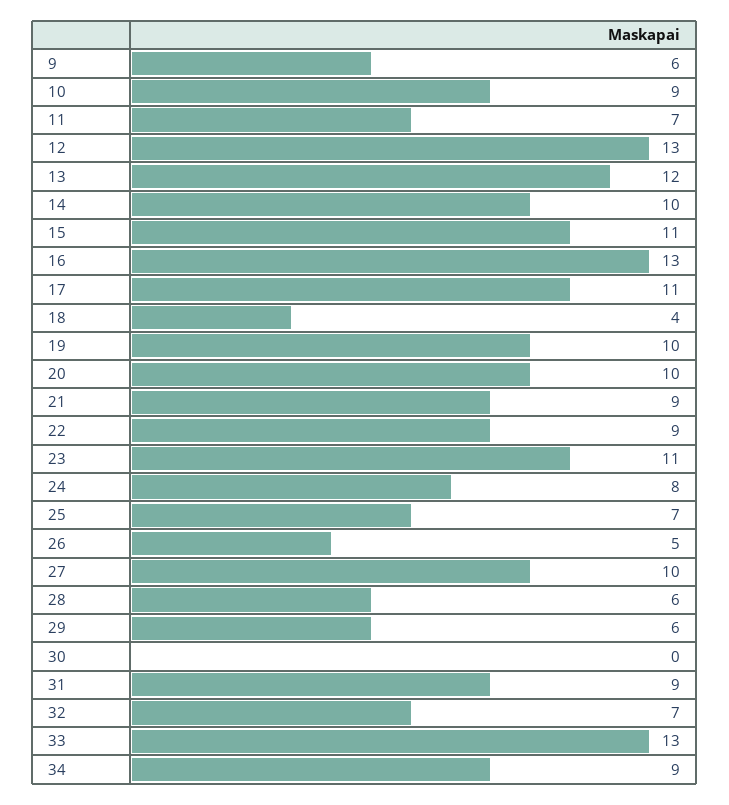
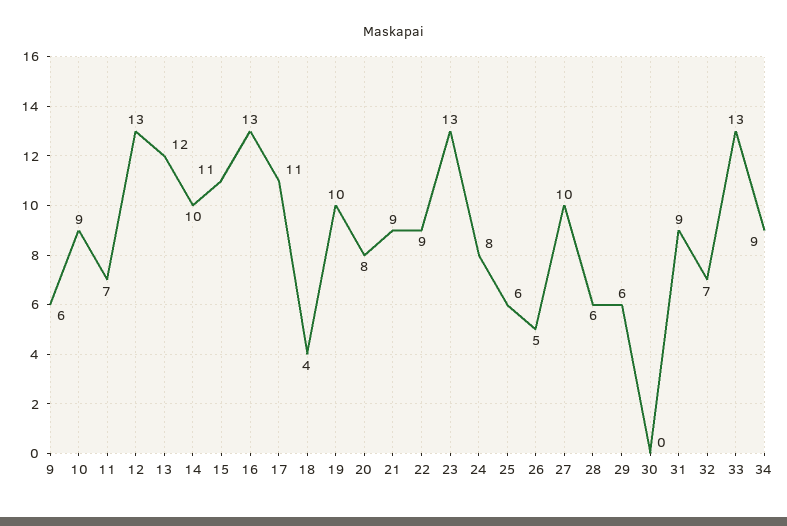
20: 10 -> 8
23: 11 -> 13
25: 7 -> 6

